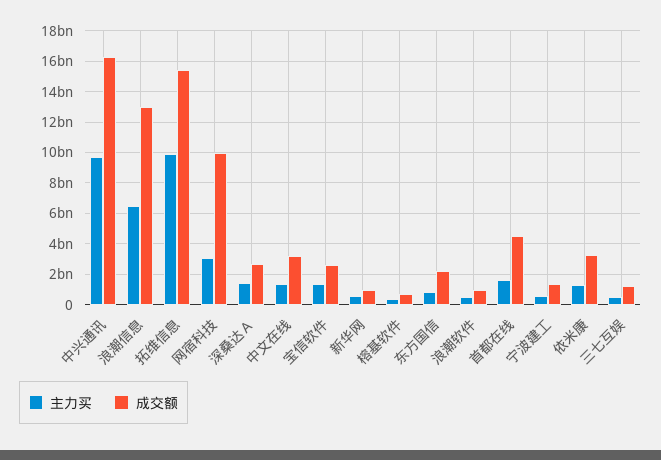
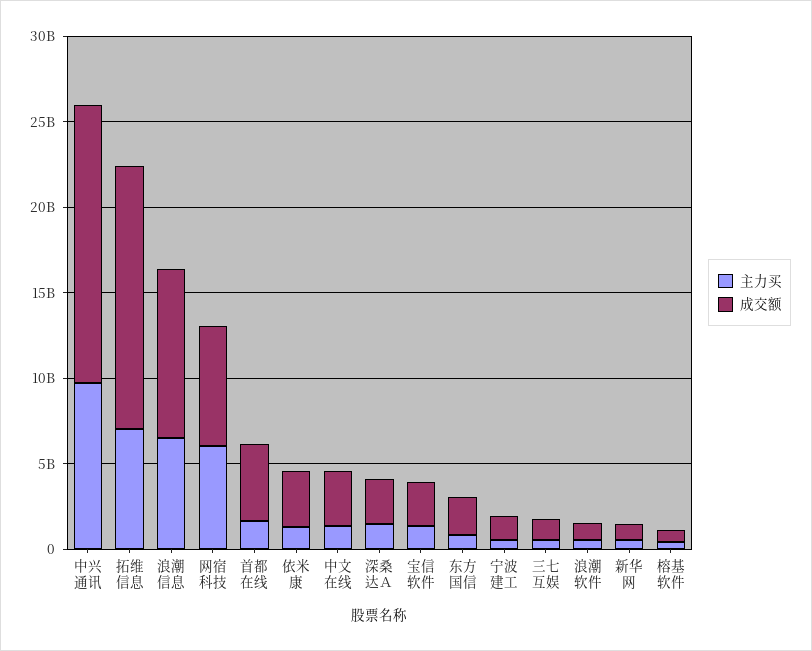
成交额, 浪潮信息: 13000000000 -> 10000000000
主力买, 拓维信息: 10000000000 -> 7000000000
主力买, 网宿科技: 3000000000 -> 6000000000
成交额, 网宿科技: 10000000000 -> 7000000000

